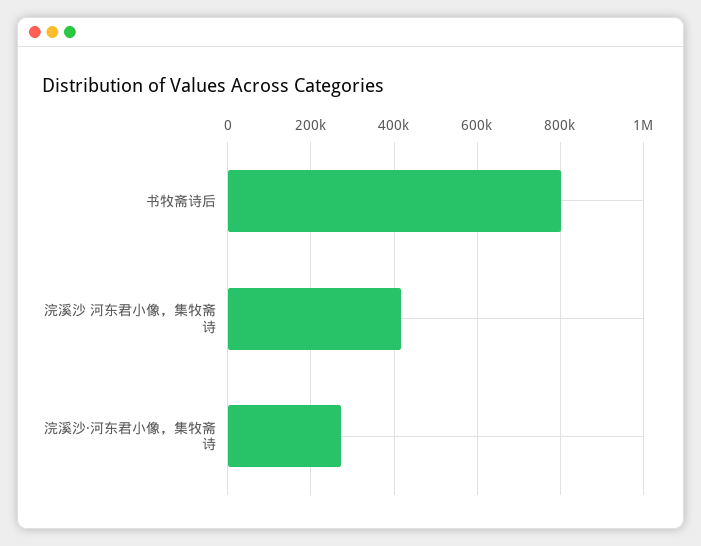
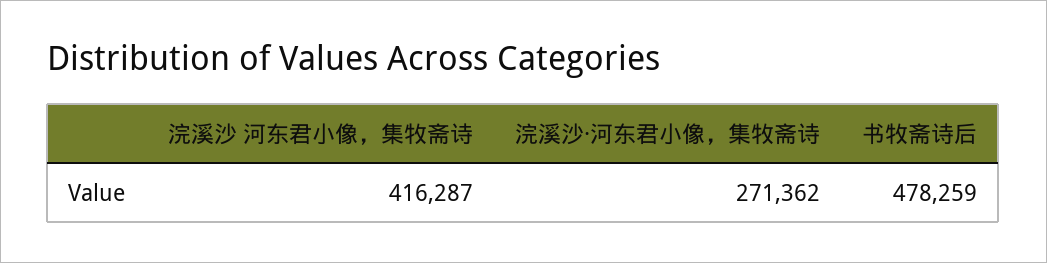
书牧斋诗后: 800000 -> 478259

